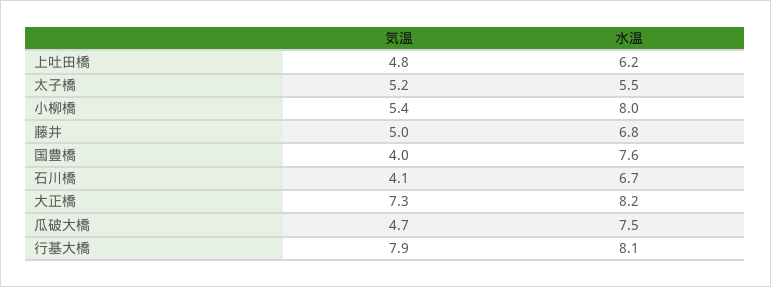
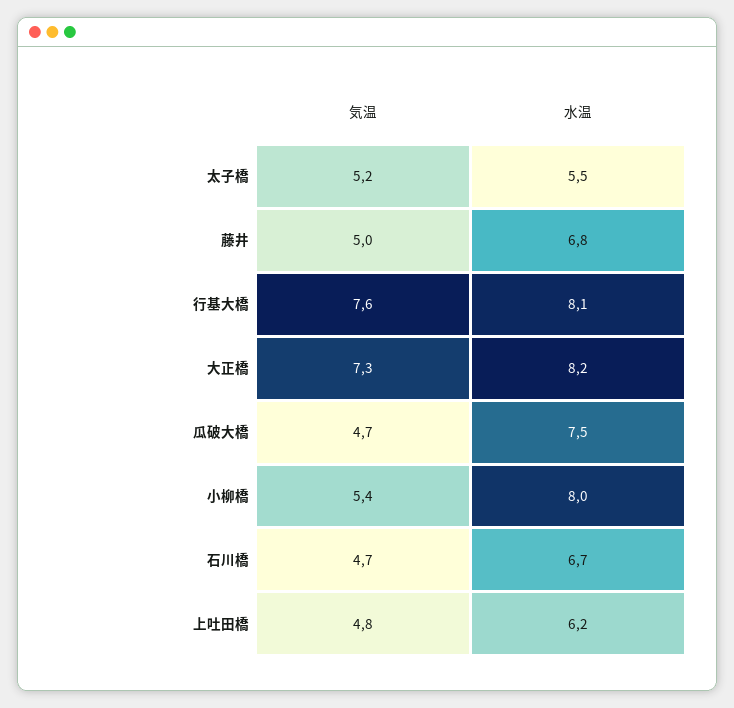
気温, 国豊橋: 4 -> none
水温, 国豊橋: 7.6 -> none
気温, 石川橋: 4.1 -> 4.7
気温, 行基大橋: 7.9 -> 7.6

